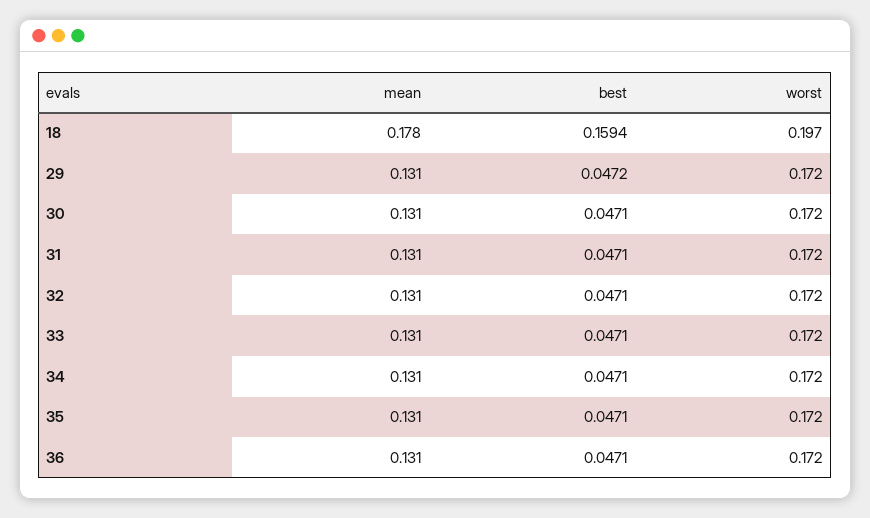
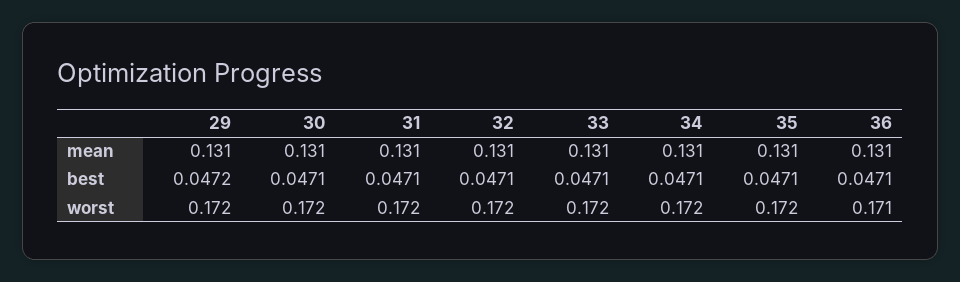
mean, 18: 0.178 -> none
best, 18: 0.1594 -> none
worst, 18: 0.197 -> none
worst, 36: 0.172 -> 0.171

